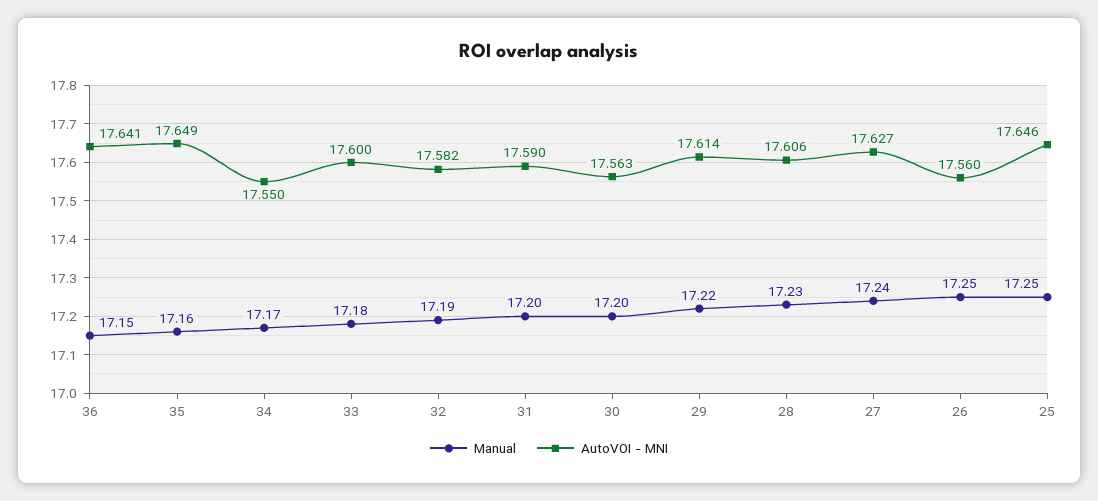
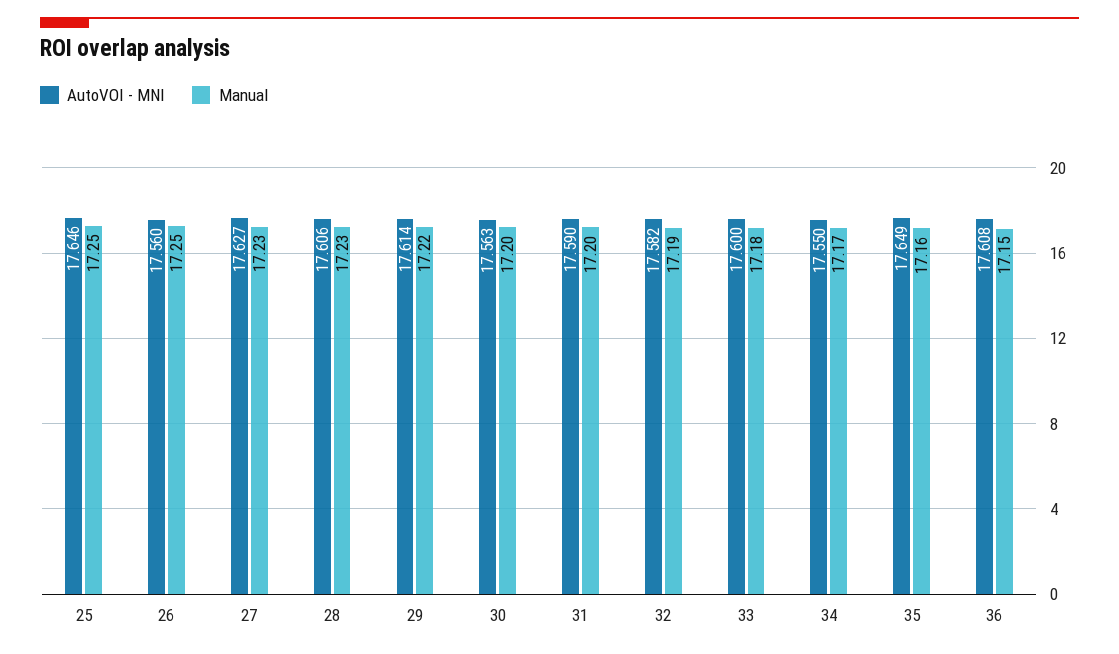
AutoVOI - MNI, 36: 17.641 -> 17.608
Manual, 27: 17.24 -> 17.23

